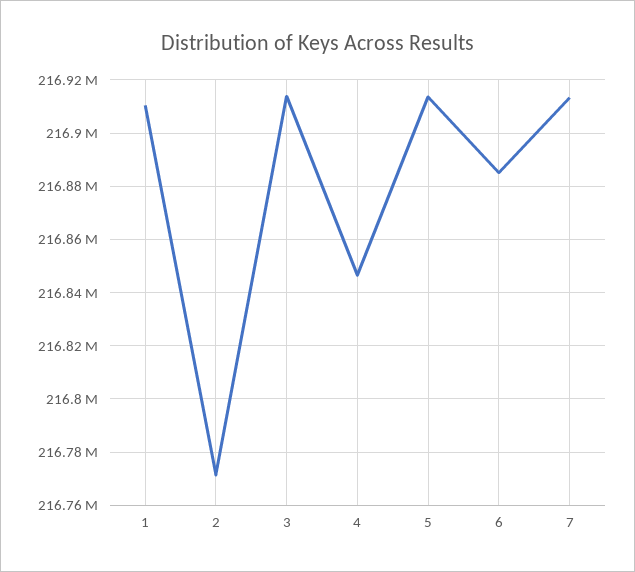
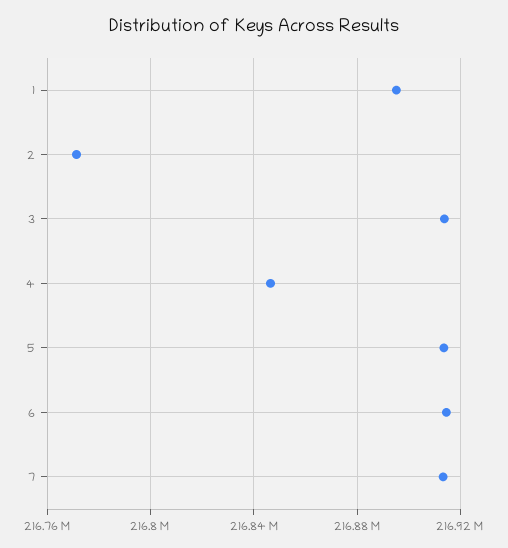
1: 216910000 -> 216895000
6: 216885000 -> 216915000

